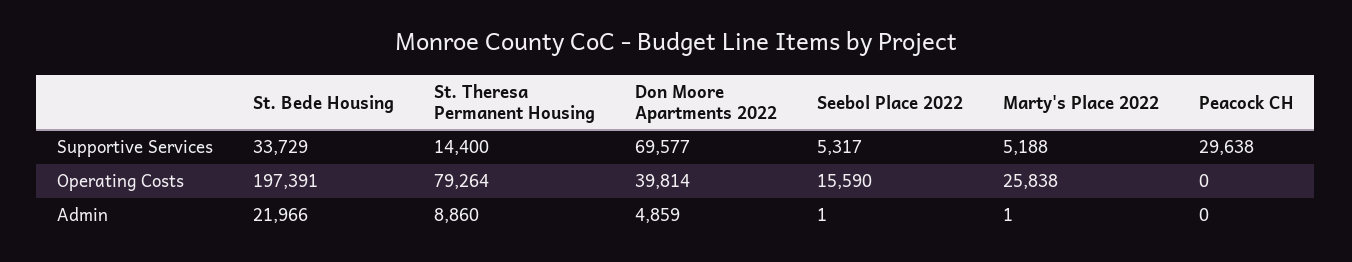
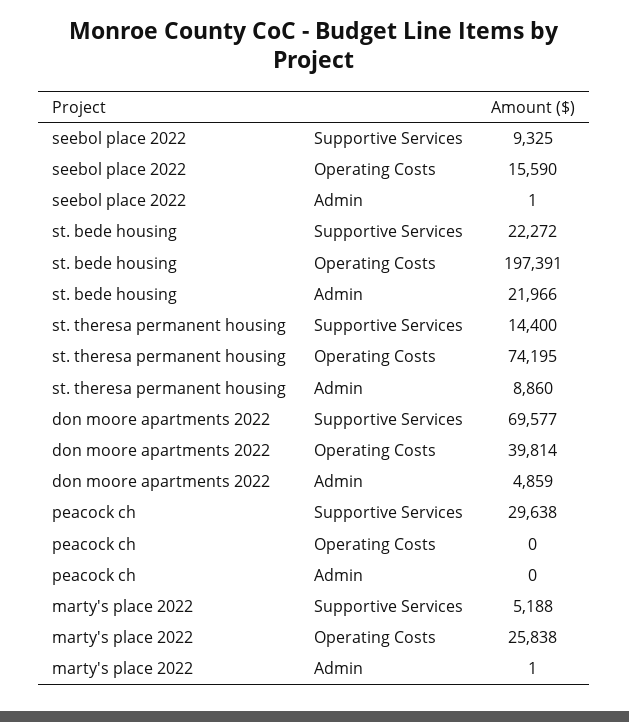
St. Bede Housing, Supportive Services: 33729 -> 22272
Seebol Place 2022, Supportive Services: 5317 -> 9325
St. Theresa Permanent Housing, Operating Costs: 79264 -> 74195

